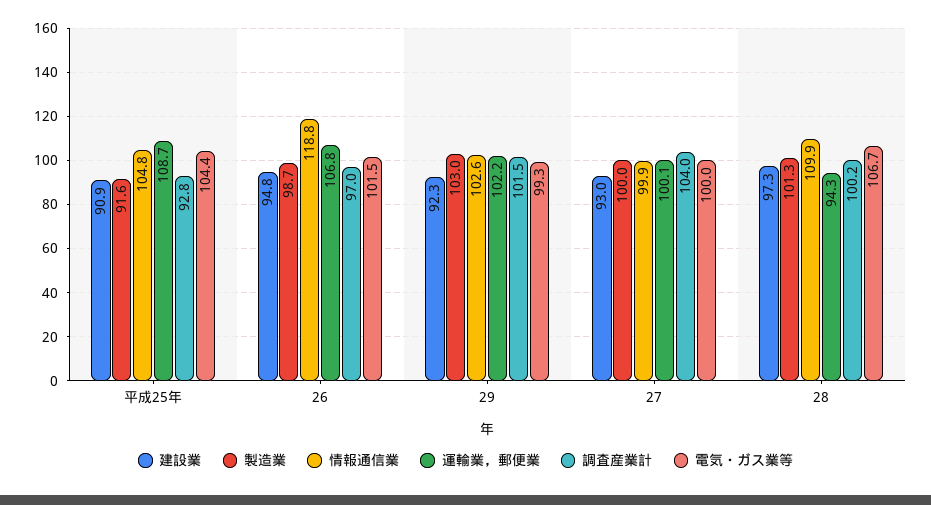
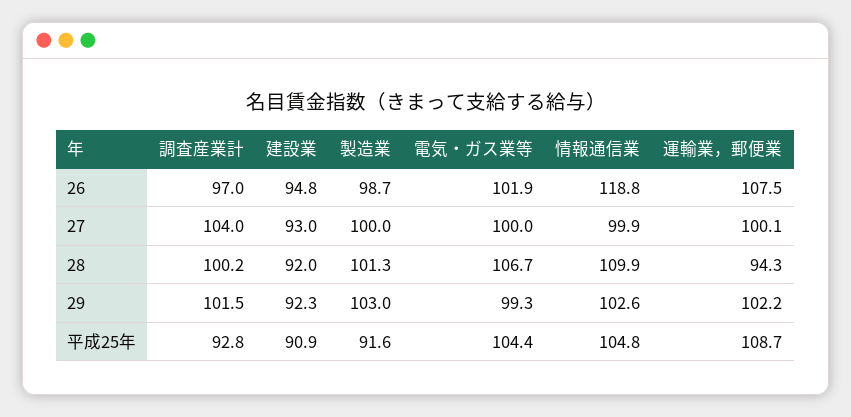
運輸業，郵便業, 26: 106.8 -> 107.5
電気・ガス業等, 26: 101.5 -> 101.9
建設業, 28: 97.3 -> 92

